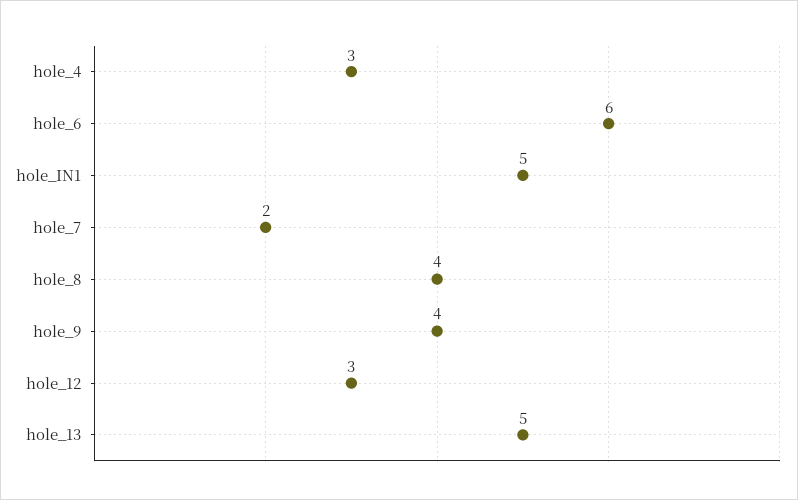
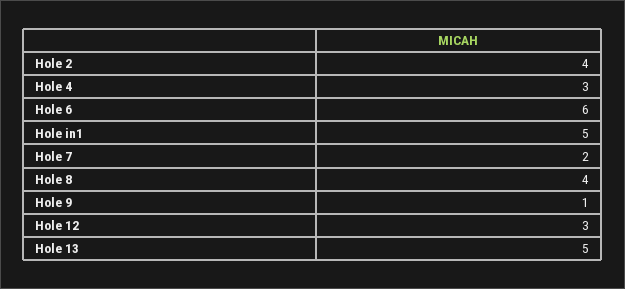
hole_9: 4 -> 1
Hole 2: none -> 4

